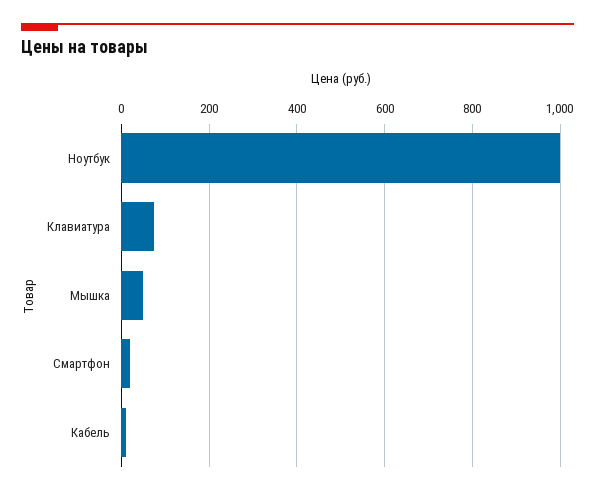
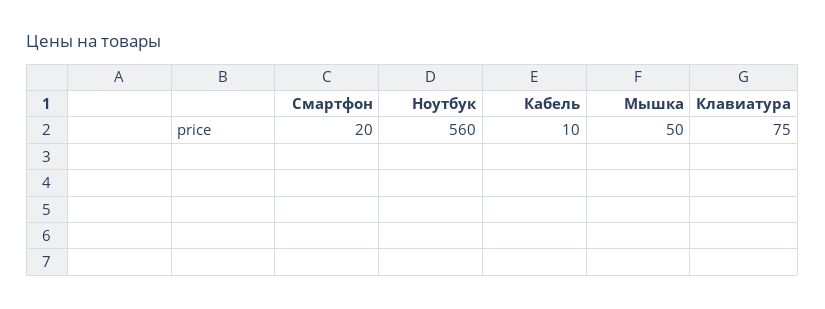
Ноутбук: 1000 -> 560

